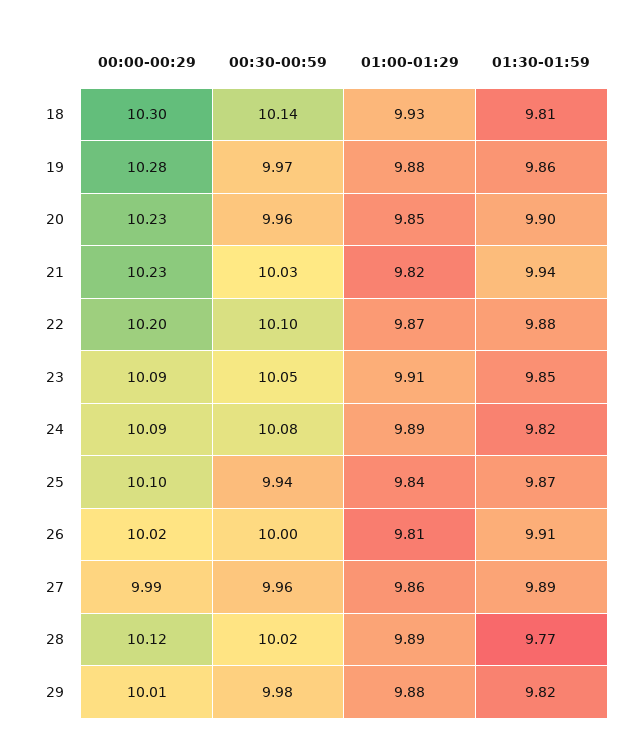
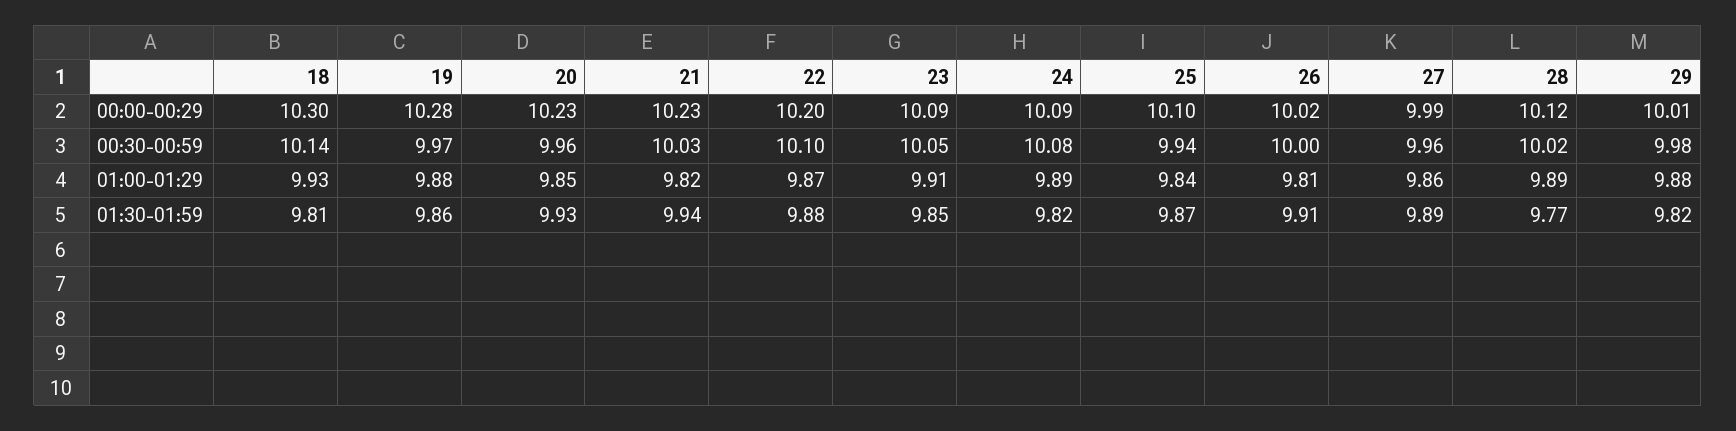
01:30-01:59, 20: 9.9 -> 9.93

